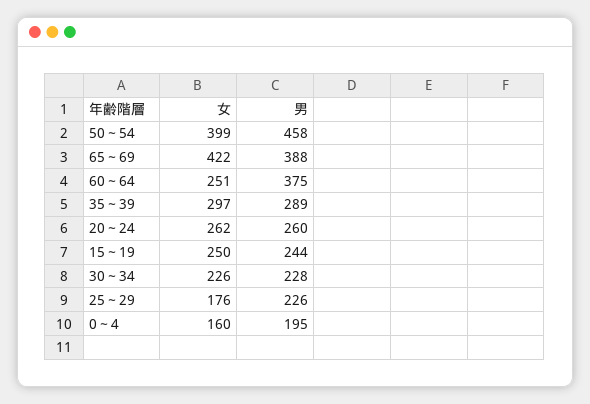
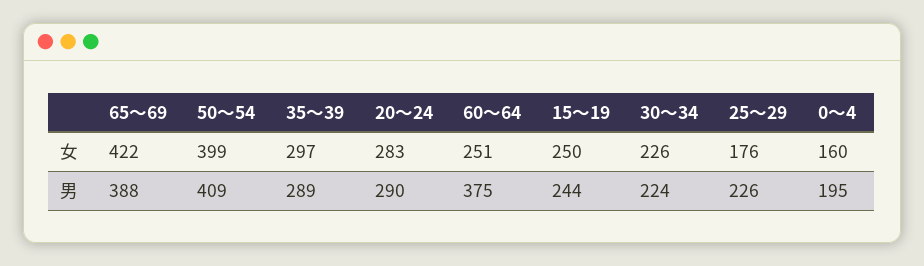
男, 50～54: 458 -> 409
女, 20～24: 262 -> 283
男, 20～24: 260 -> 290
男, 30～34: 228 -> 224

